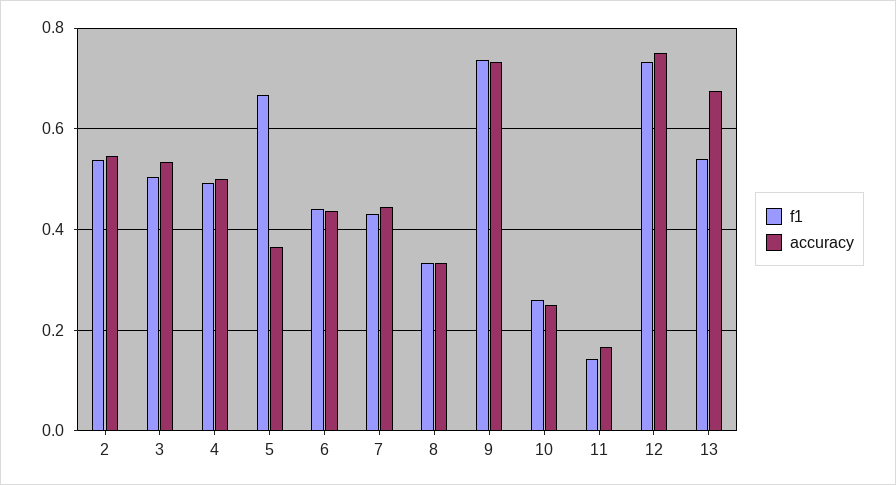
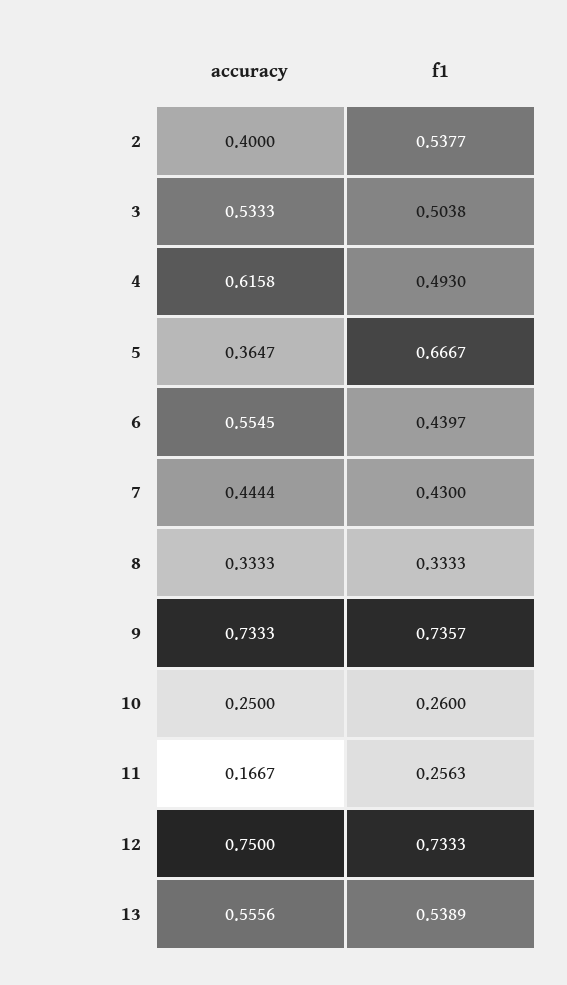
accuracy, 2: 0.54 -> 0.4
accuracy, 4: 0.5 -> 0.6158
accuracy, 6: 0.44 -> 0.5545
f1, 11: 0.14 -> 0.2563
accuracy, 13: 0.68 -> 0.5556

